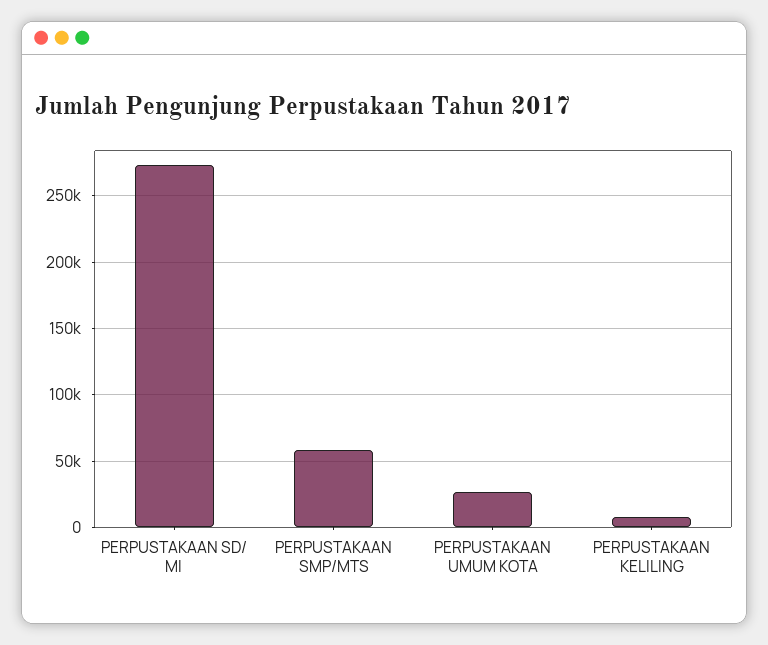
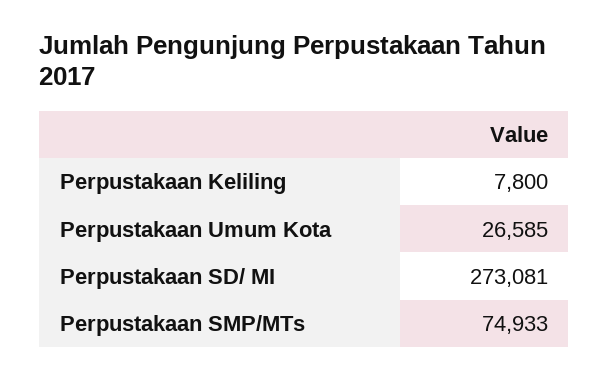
PERPUSTAKAAN SMP/MTS: 60000 -> 74933

